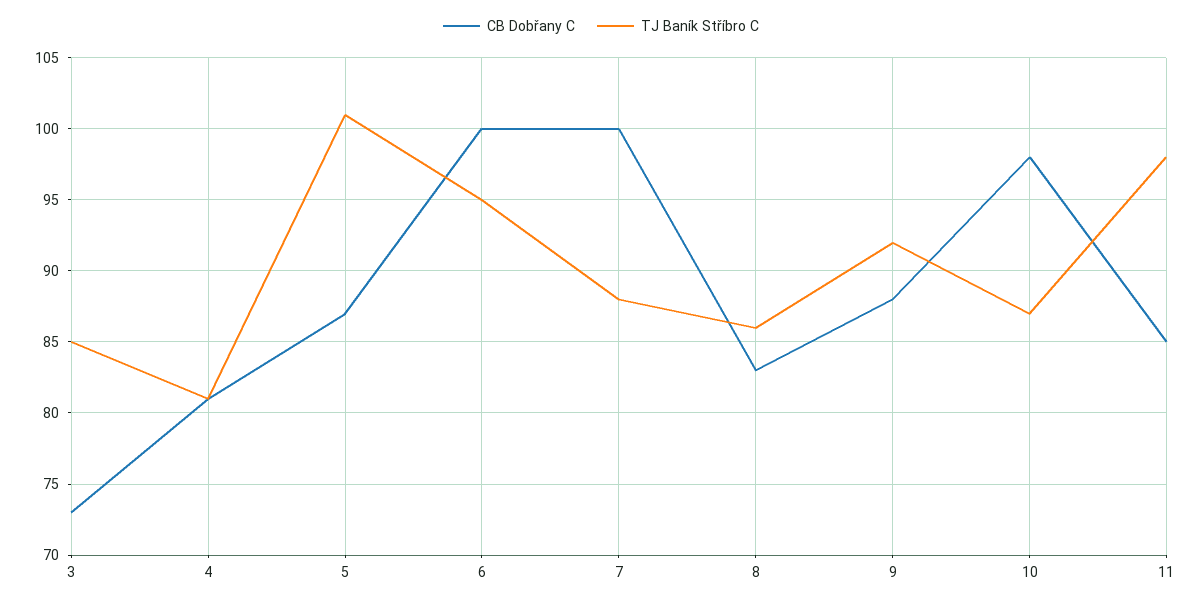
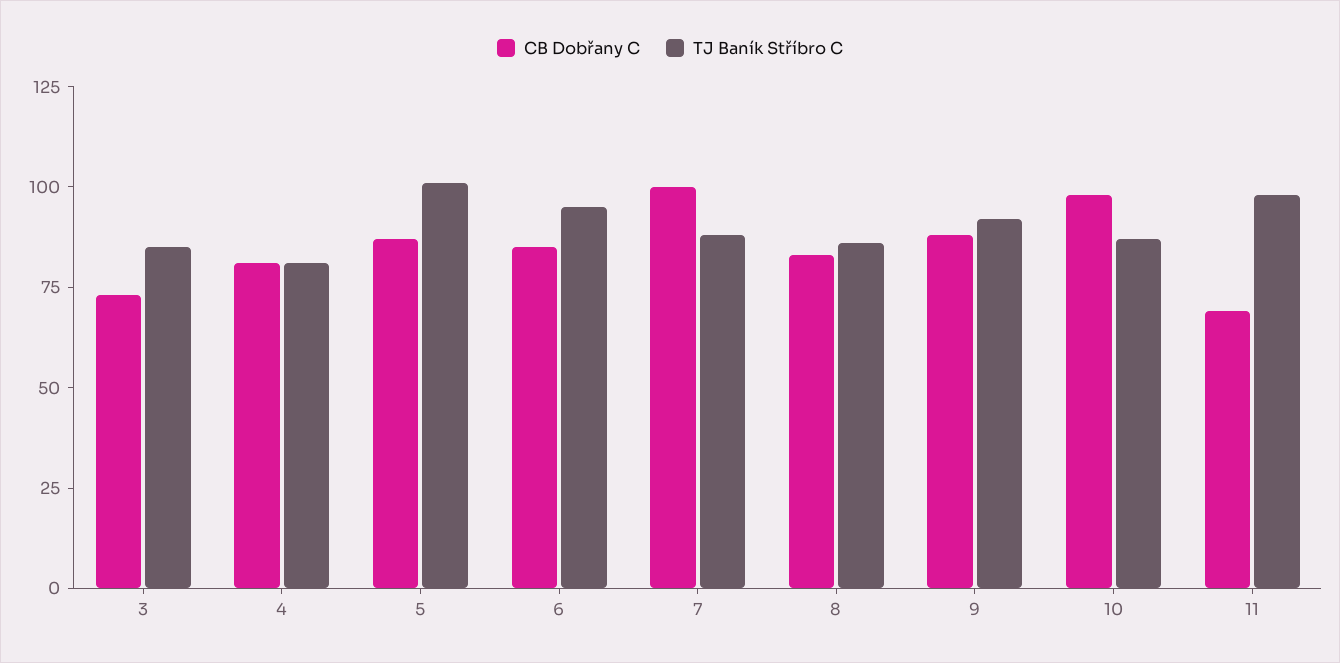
CB Dobřany C, 6: 100 -> 85
CB Dobřany C, 11: 85 -> 70

